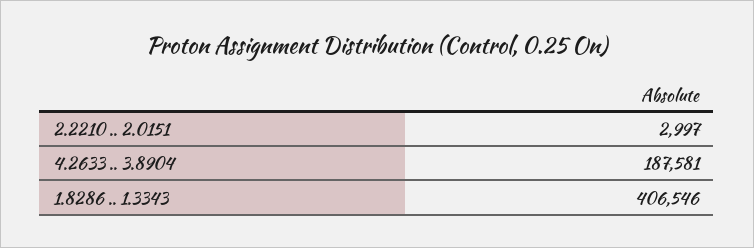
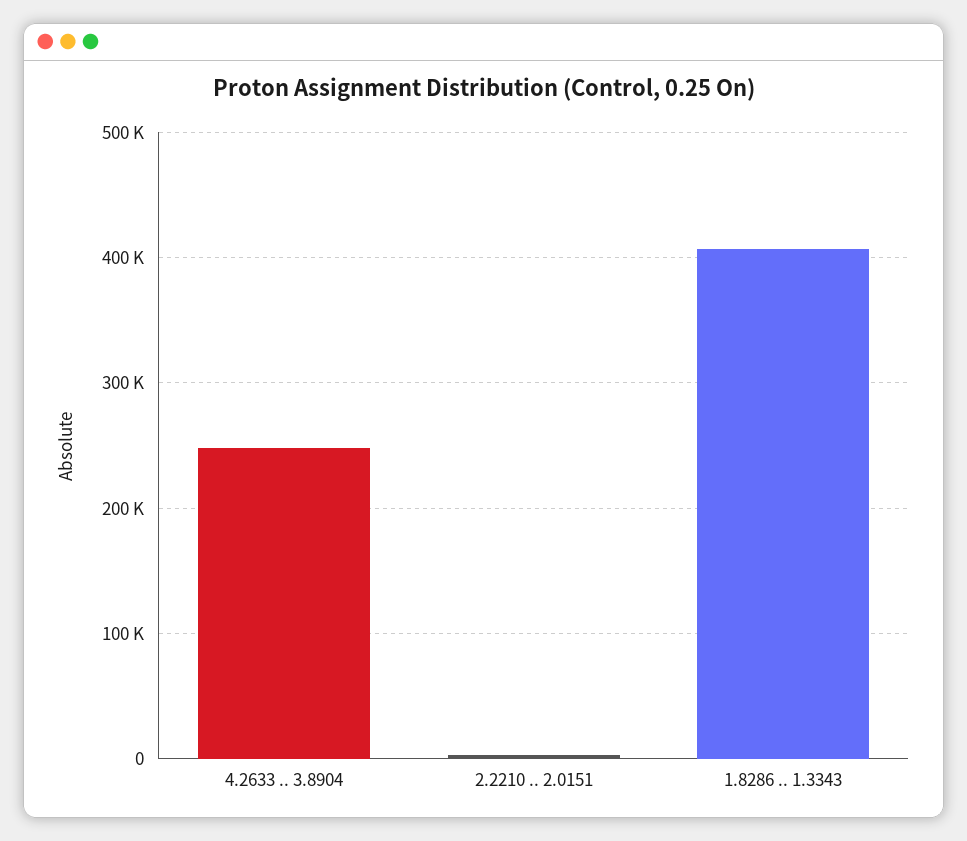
4.2633 .. 3.8904: 187581 -> 250000

